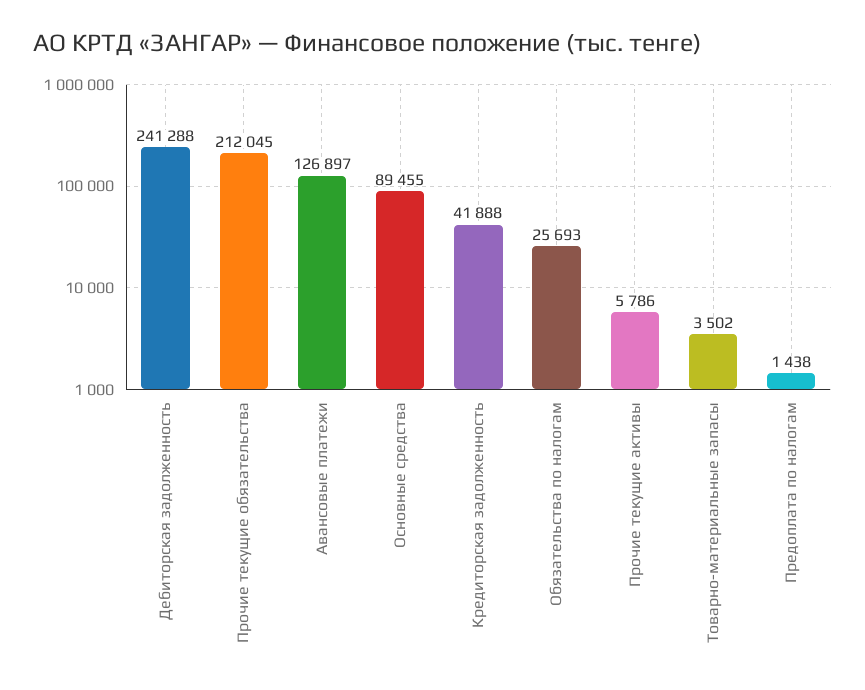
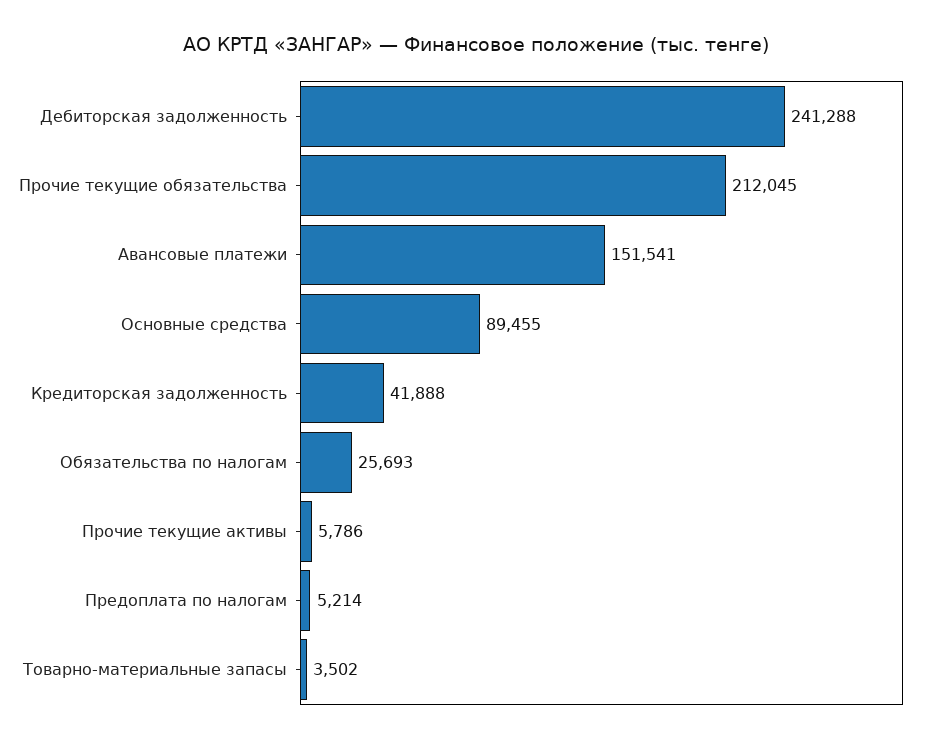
Авансовые платежи: 126897 -> 151541
Предоплата по налогам: 1438 -> 5214

